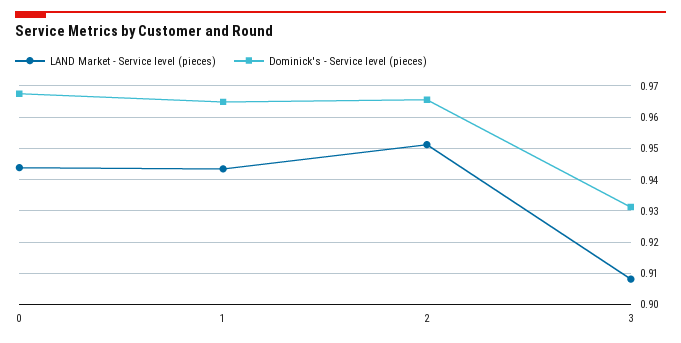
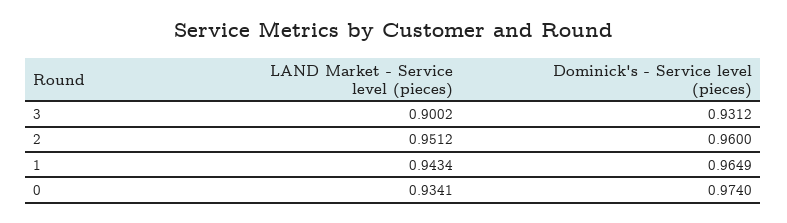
LAND Market - Service level (pieces), 0: 0.944 -> 0.9341
Dominick's - Service level (pieces), 0: 0.968 -> 0.974
Dominick's - Service level (pieces), 2: 0.966 -> 0.96
LAND Market - Service level (pieces), 3: 0.908 -> 0.9002

